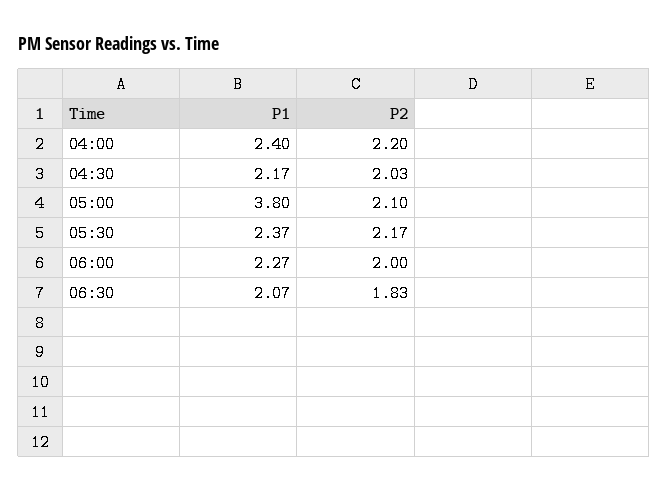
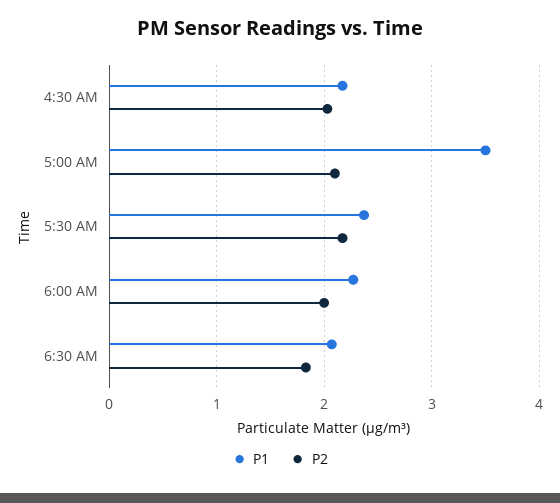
P1, 04:00: 2.4 -> none
P2, 04:00: 2.2 -> none
P1, 05:00: 3.8 -> 3.5

